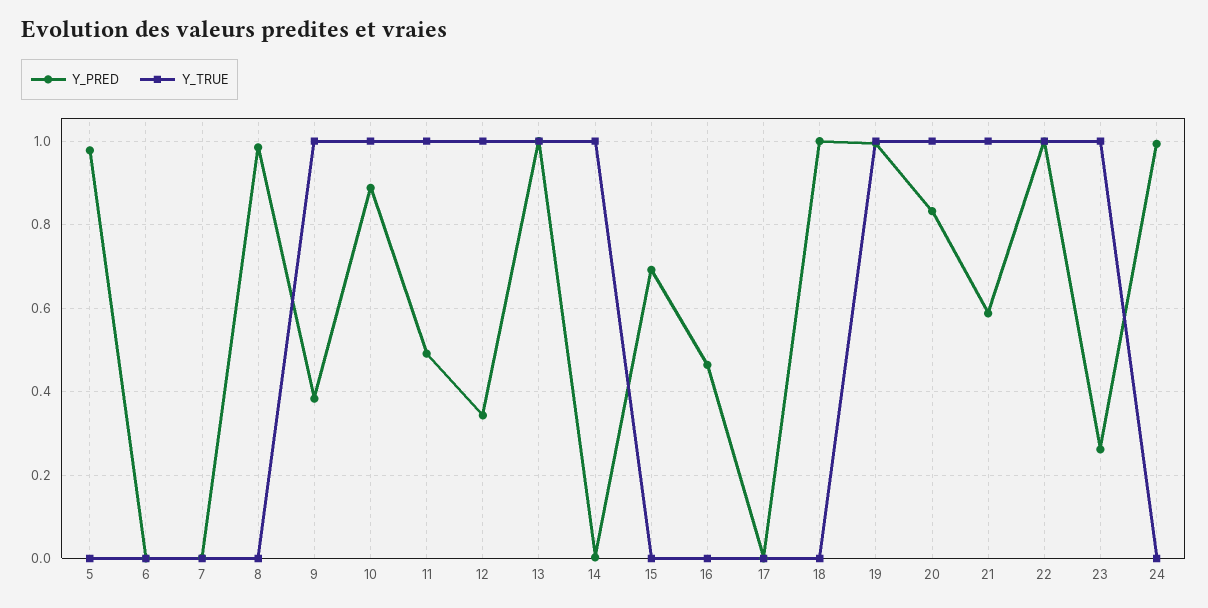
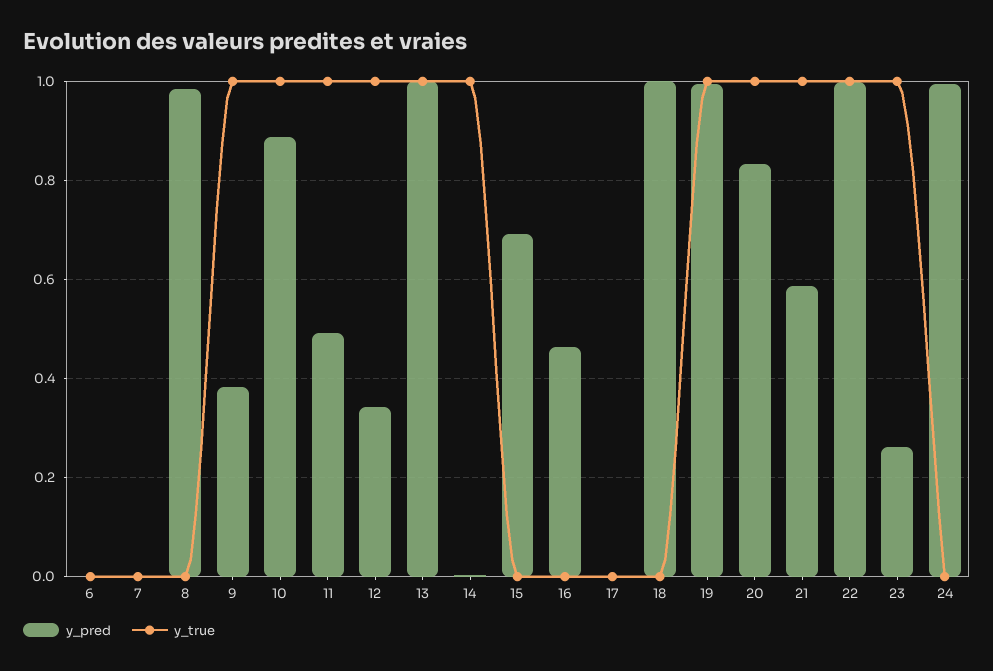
Y_PRED, 5: 0.98 -> none
Y_TRUE, 5: 0 -> none

